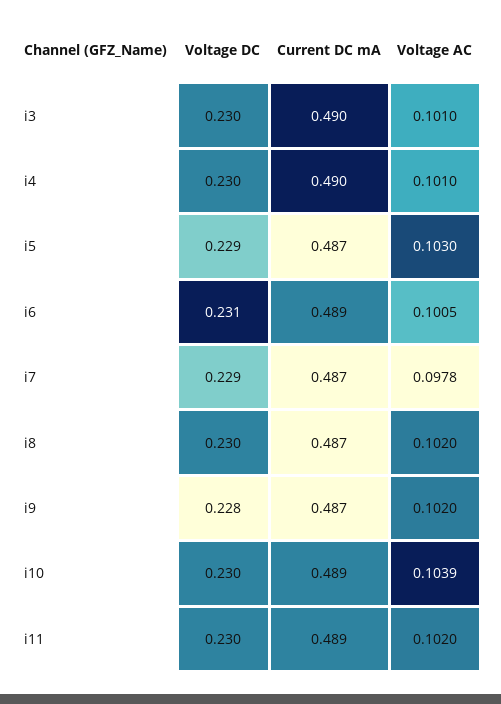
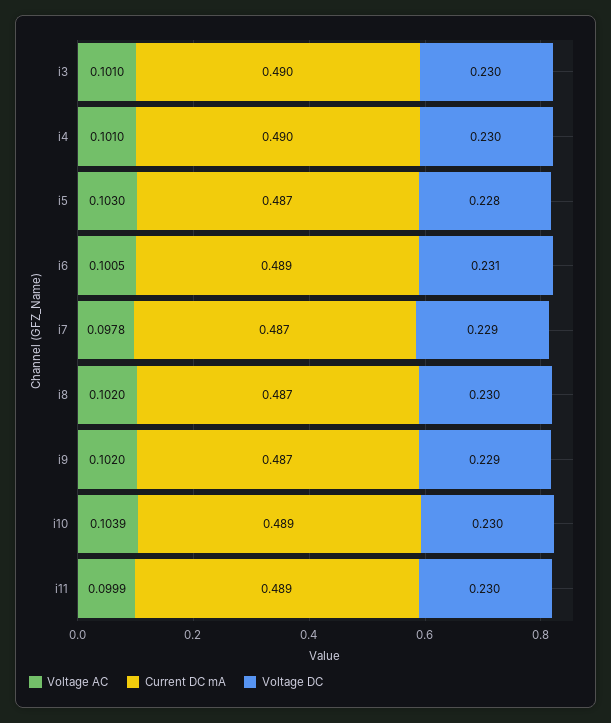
Voltage DC, i5: 0.229 -> 0.228
Voltage DC, i9: 0.228 -> 0.229
Voltage AC, i11: 0.102 -> 0.0999

